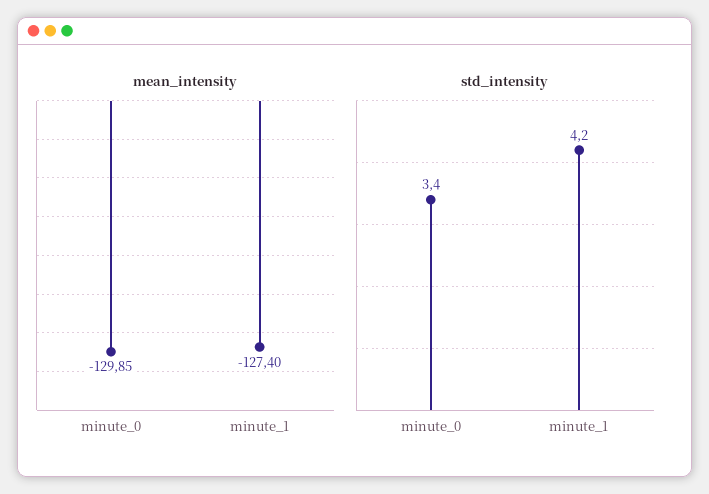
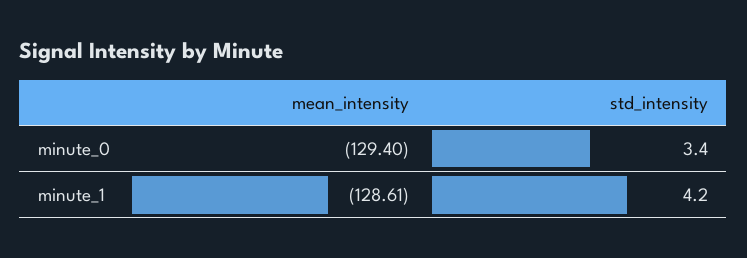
mean_intensity, minute_0: -129.85 -> -129.4
mean_intensity, minute_1: -127.4 -> -128.61

